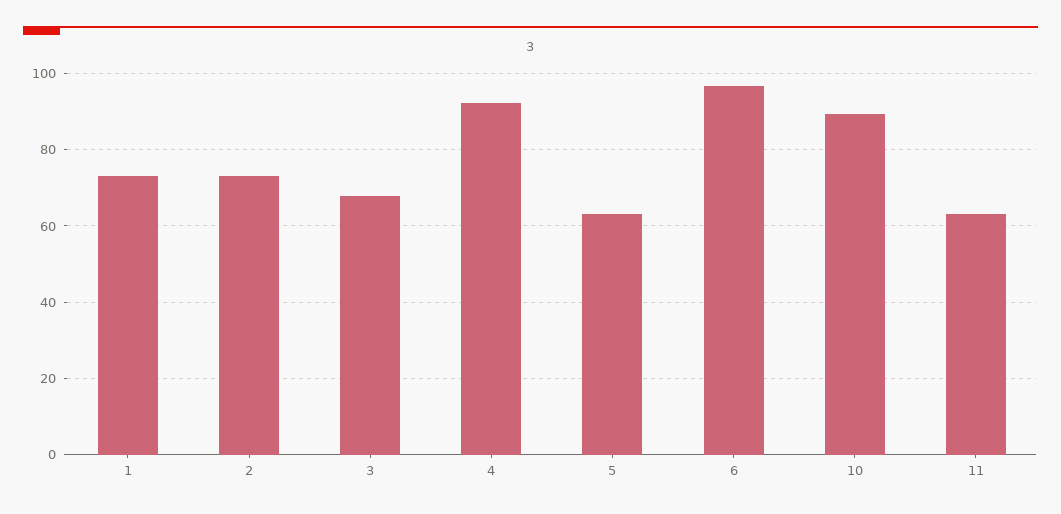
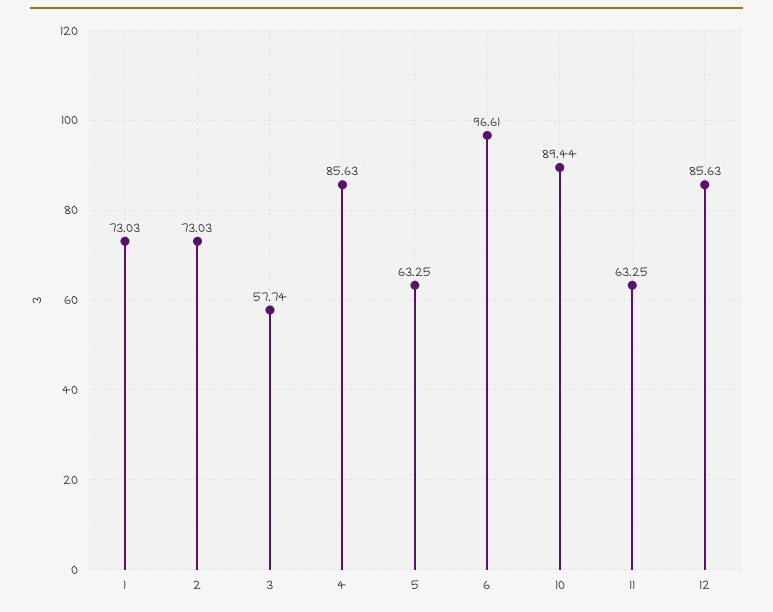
3: 68 -> 57.74
4: 92 -> 85.63
12: none -> 85.63

